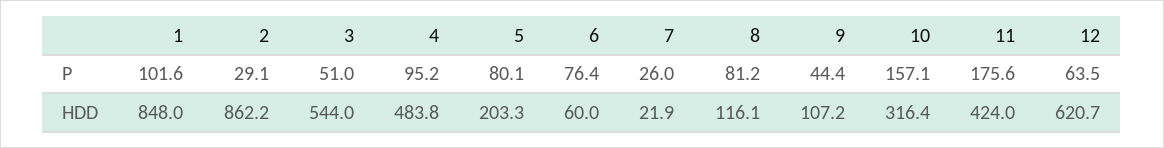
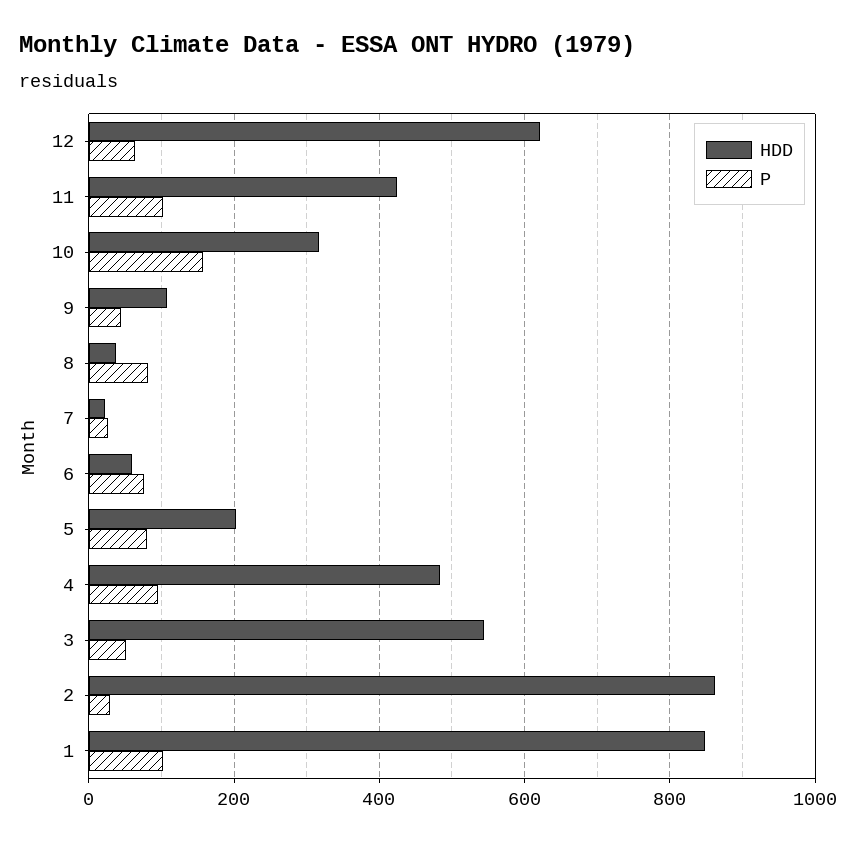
P, 11: 175.6 -> 100
HDD, 8: 116.1 -> 40

